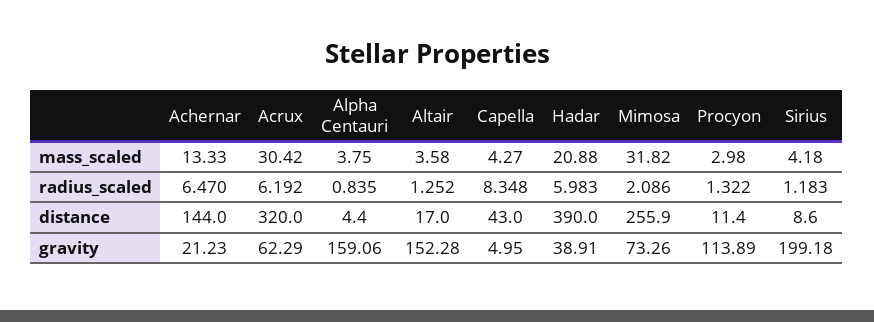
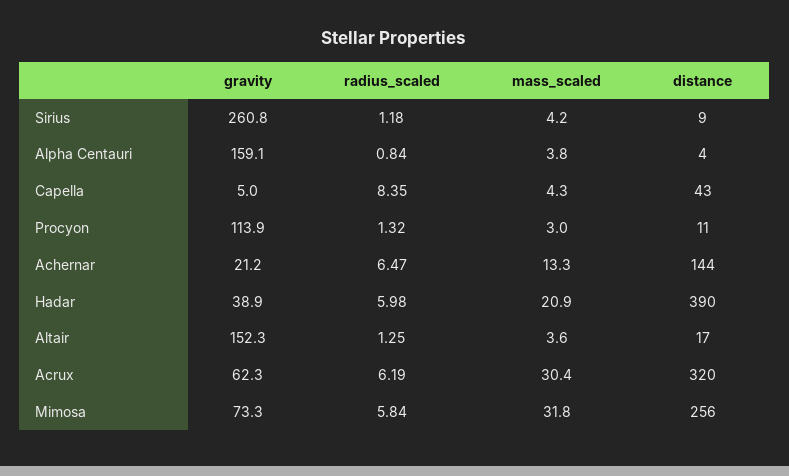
Mimosa, radius_scaled: 2.086 -> 5.84
Sirius, gravity: 199.18 -> 260.8

